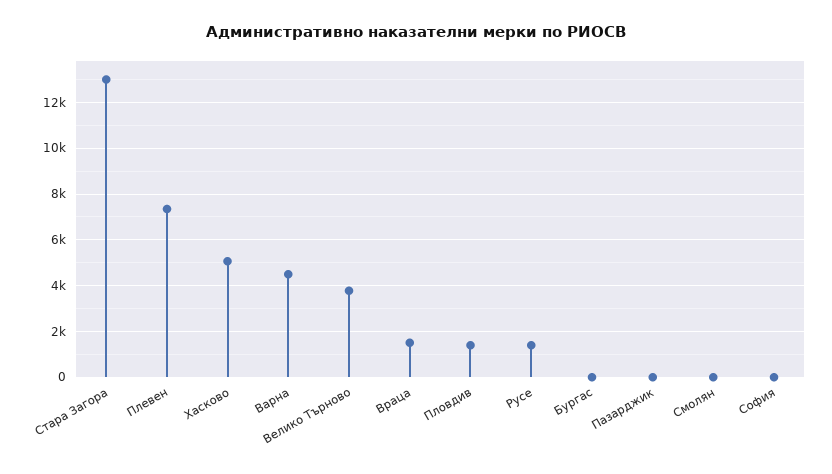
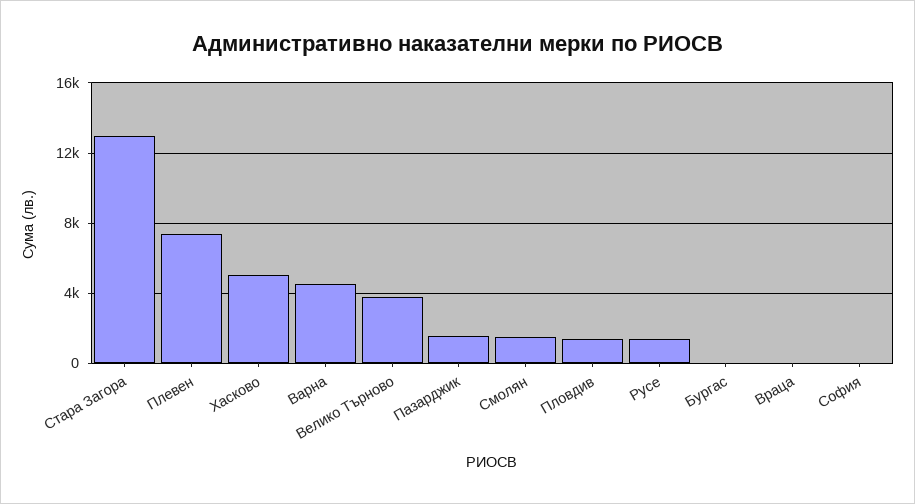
Враца: 1500 -> 0
Пазарджик: 0 -> 1500
Смолян: 0 -> 1500

